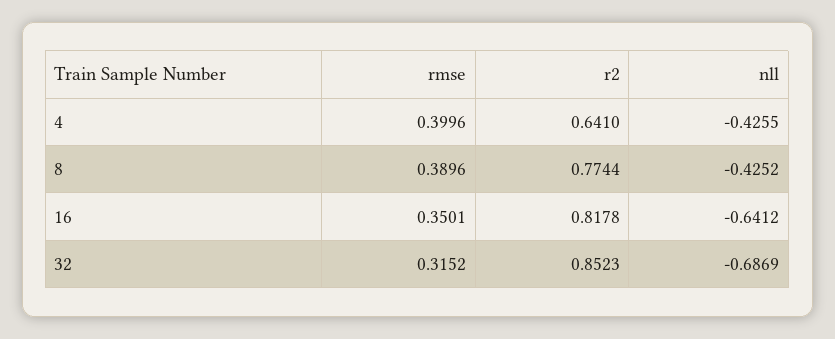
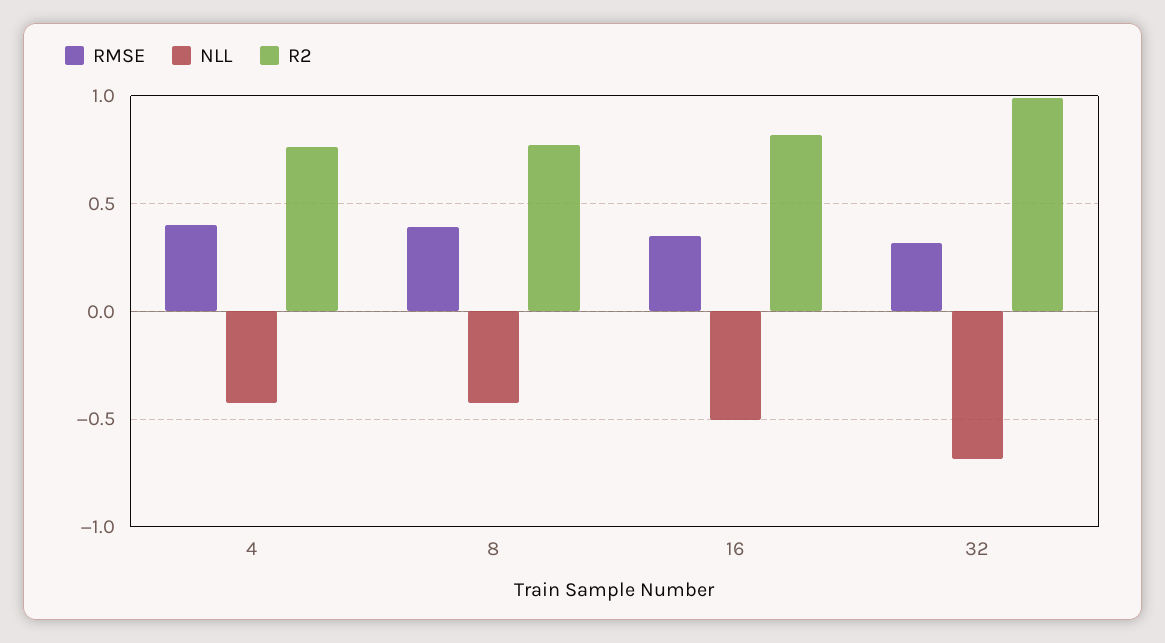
r2, 4: 0.641 -> 0.75
nll, 16: -0.6412 -> -0.5
r2, 32: 0.8523 -> 1

